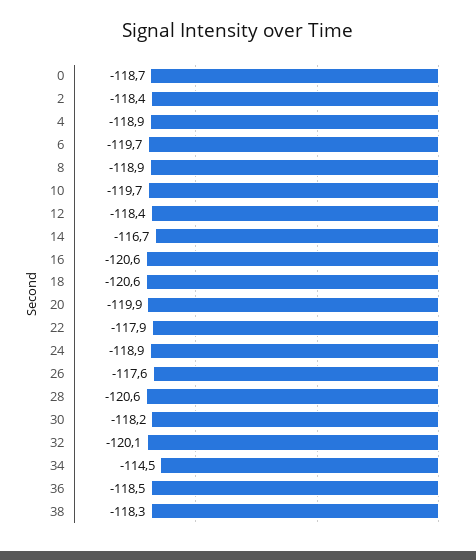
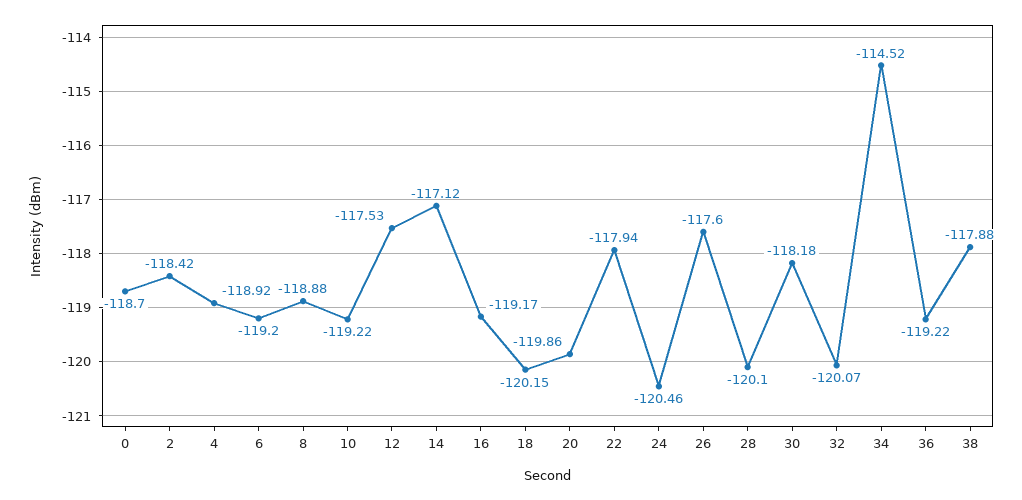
6: -119.7 -> -119.2
10: -119.7 -> -119.22
12: -118.4 -> -117.53
14: -116.7 -> -117.12
16: -120.6 -> -119.17
18: -120.6 -> -120.15
24: -118.9 -> -120.46
28: -120.6 -> -120.1
36: -118.5 -> -119.22
38: -118.3 -> -117.88

